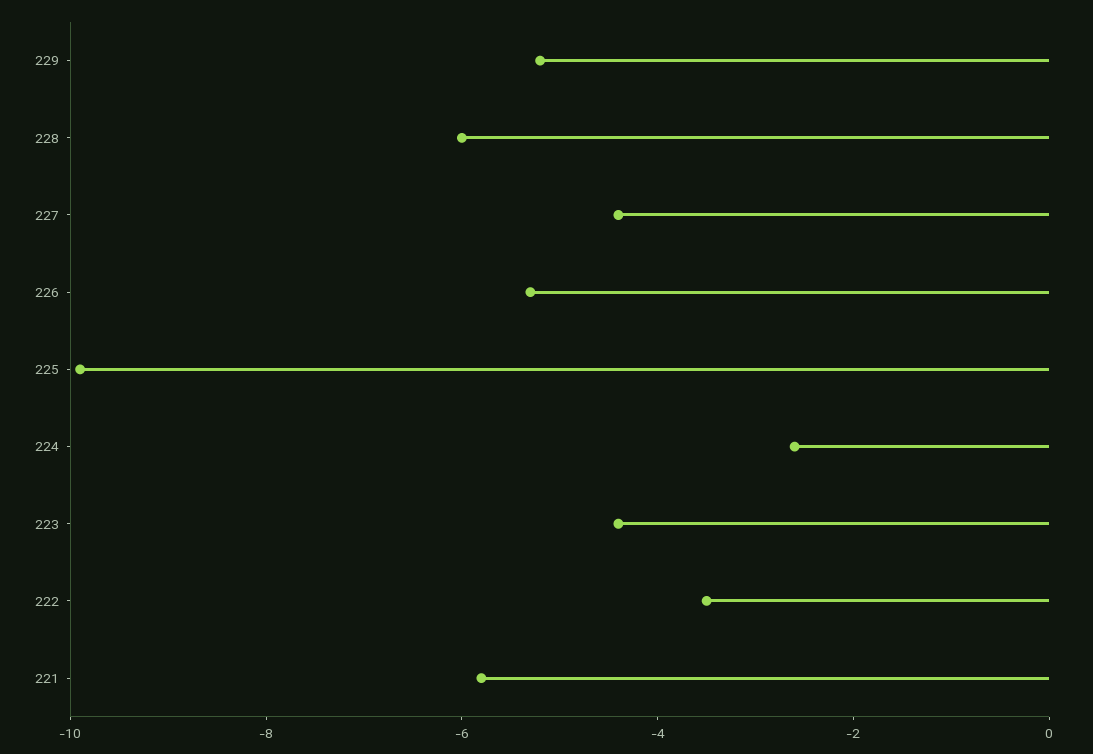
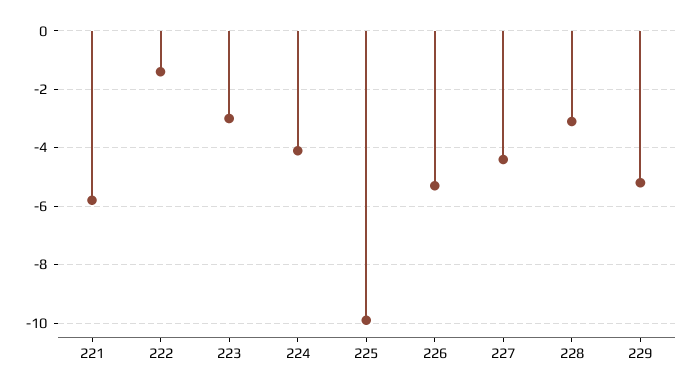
228: -6 -> -3
224: -2.5 -> -4
223: -4.5 -> -3
222: -3.5 -> -1.5

